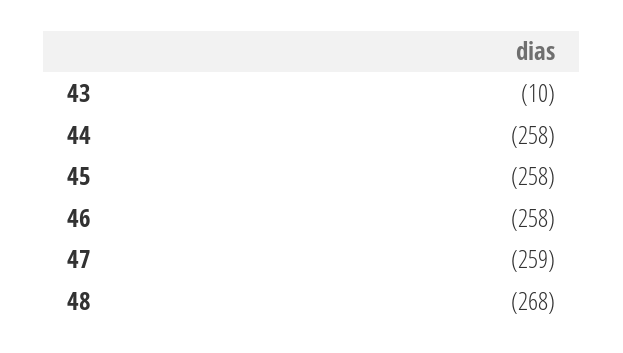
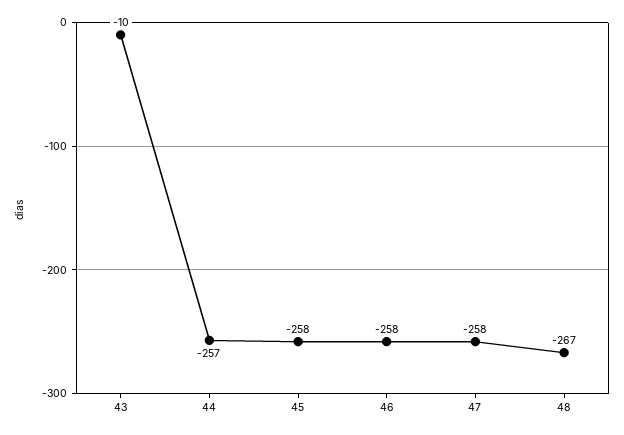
44: -258 -> -257
47: -259 -> -258
48: -268 -> -267

